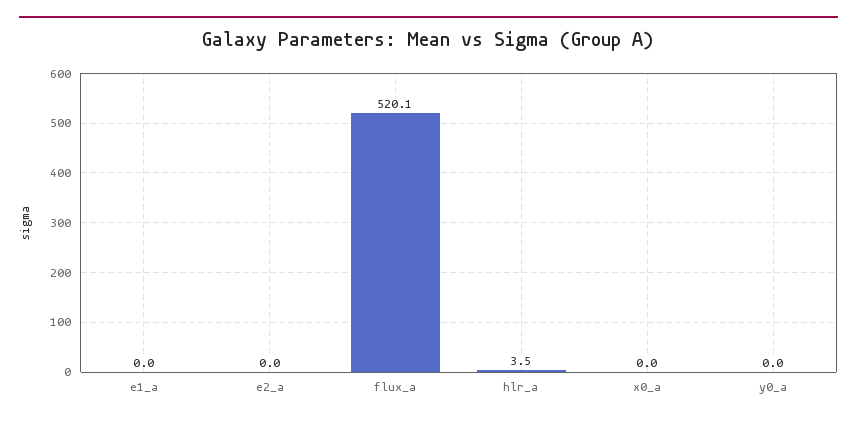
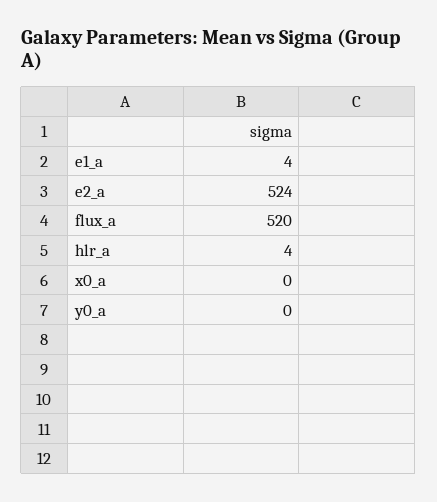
e1_a: 0 -> 4
e2_a: 0 -> 524

